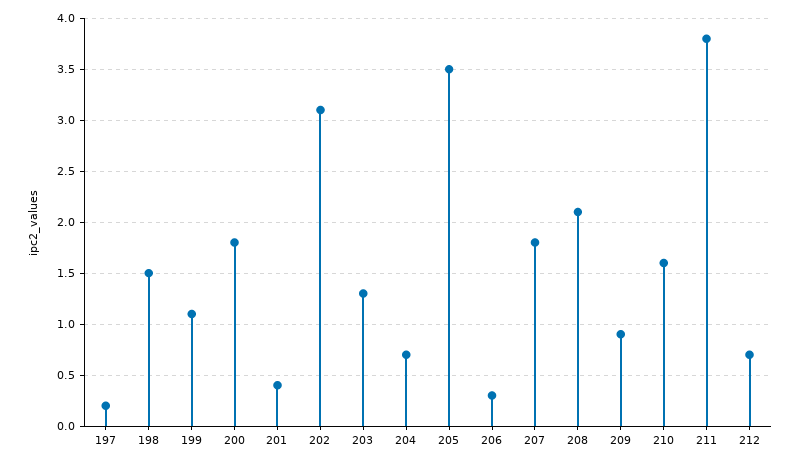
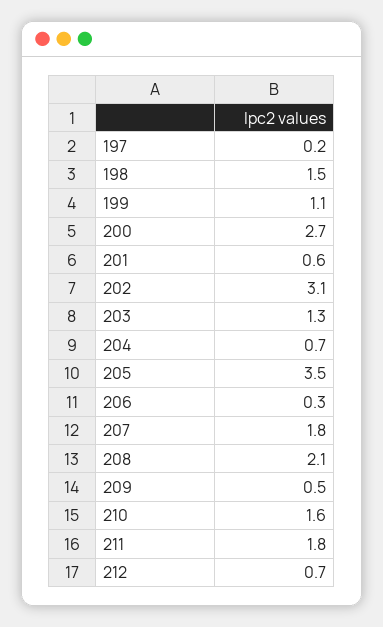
200: 1.8 -> 2.7
201: 0.4 -> 0.6
209: 0.9 -> 0.5
211: 3.8 -> 1.8

